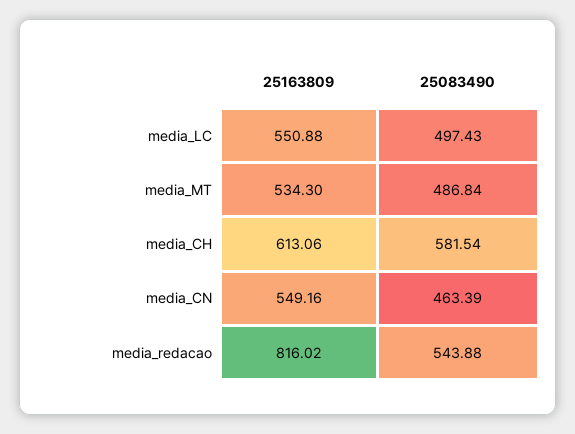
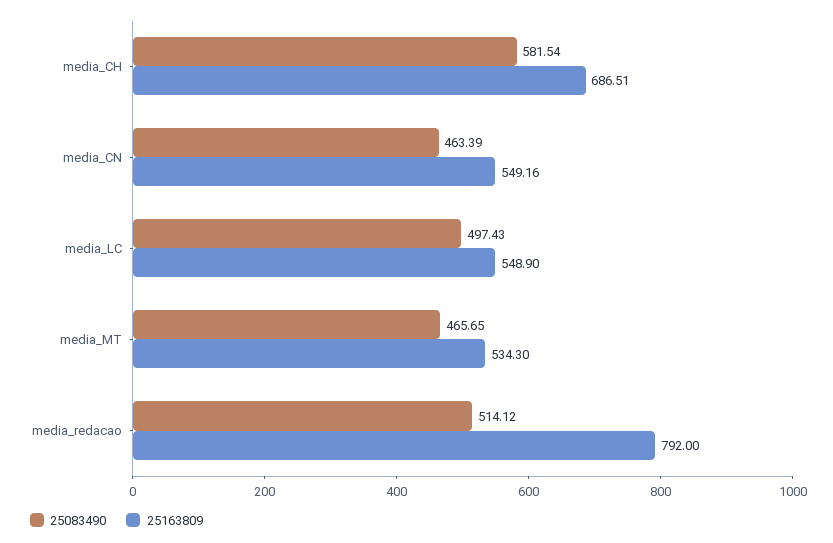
25163809, media_LC: 550.88 -> 548.9
25083490, media_MT: 486.84 -> 465.65
25163809, media_CH: 613.06 -> 686.51
25163809, media_redacao: 816.02 -> 792
25083490, media_redacao: 543.88 -> 514.12

